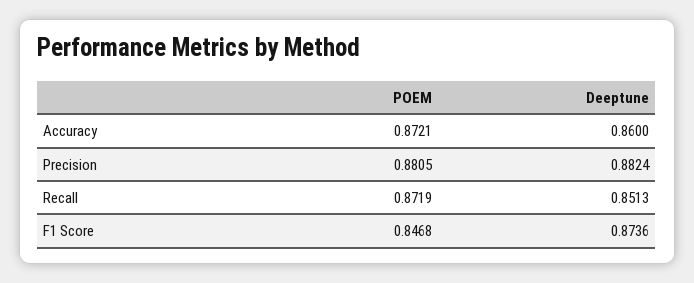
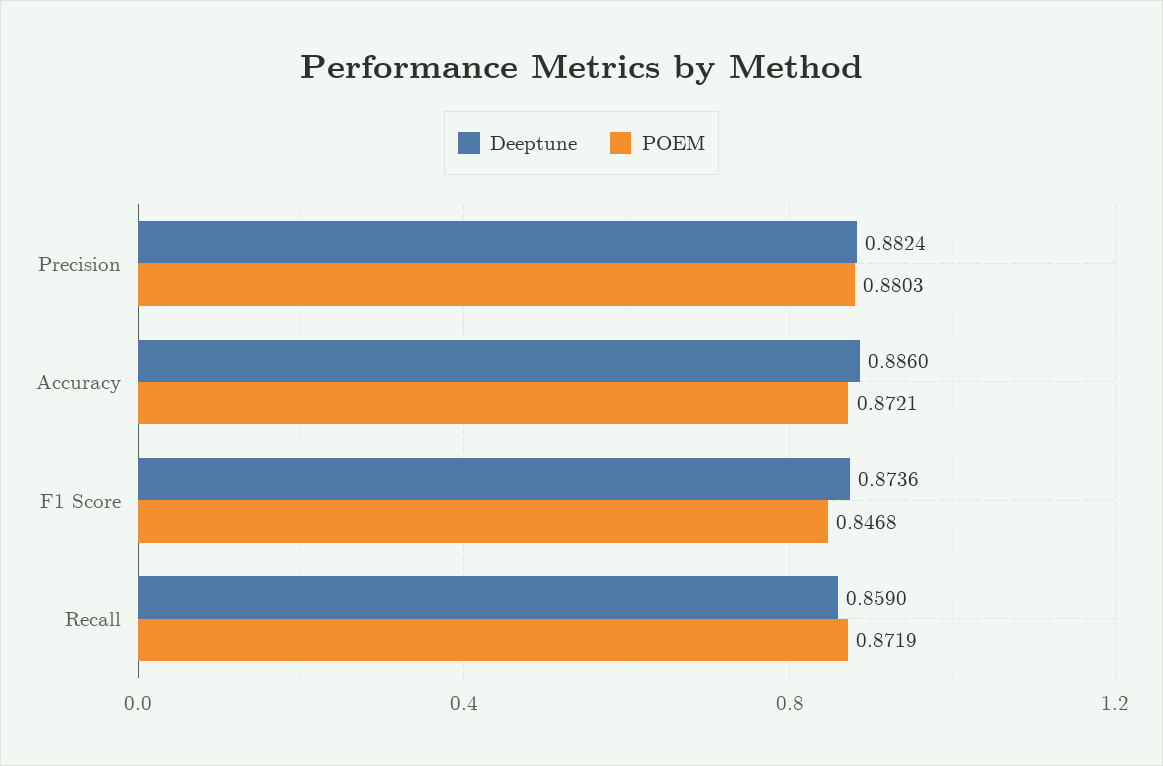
Deeptune, Accuracy: 0.86 -> 0.886
POEM, Precision: 0.8805 -> 0.8803
Deeptune, Recall: 0.8513 -> 0.859

